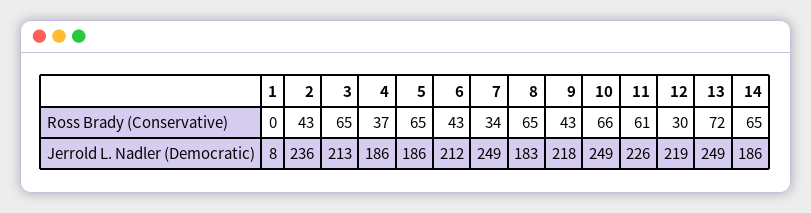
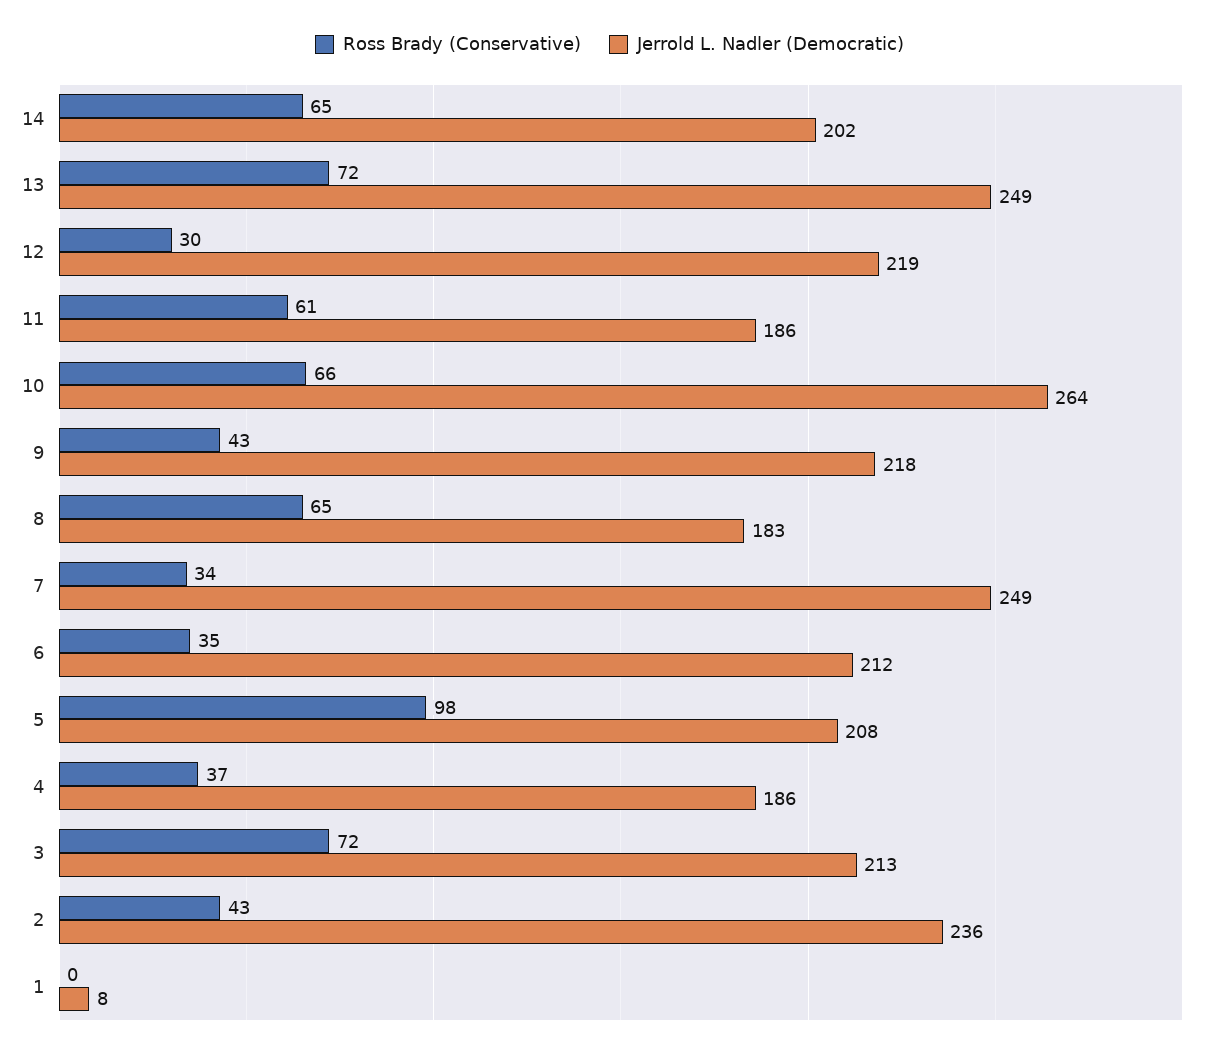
Ross Brady (Conservative), 3: 65 -> 72
Ross Brady (Conservative), 5: 65 -> 98
Ross Brady (Conservative), 6: 43 -> 35
Jerrold L. Nadler (Democratic), 5: 186 -> 208
Jerrold L. Nadler (Democratic), 10: 249 -> 264
Jerrold L. Nadler (Democratic), 11: 226 -> 186
Jerrold L. Nadler (Democratic), 14: 186 -> 202

